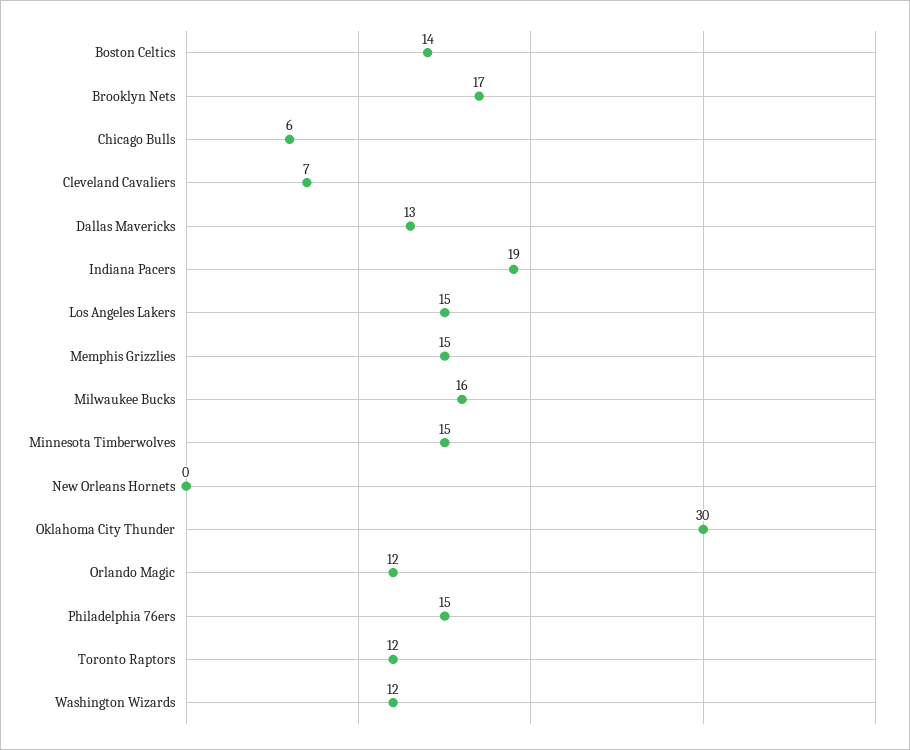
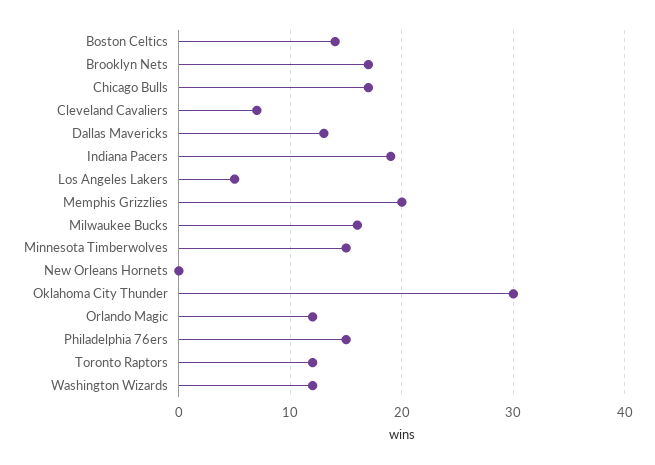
Chicago Bulls: 6 -> 17
Los Angeles Lakers: 15 -> 5
Memphis Grizzlies: 15 -> 20

